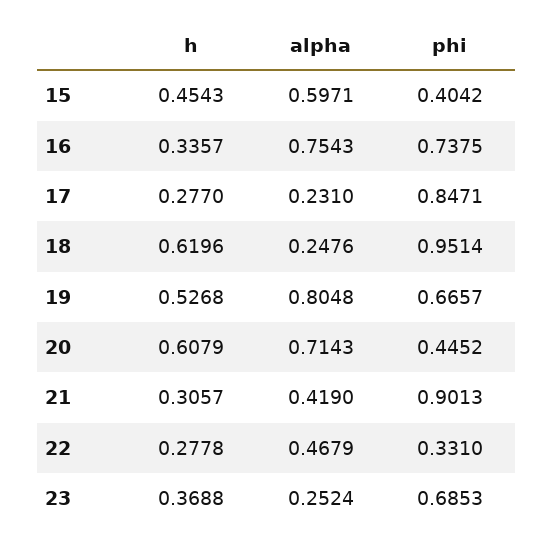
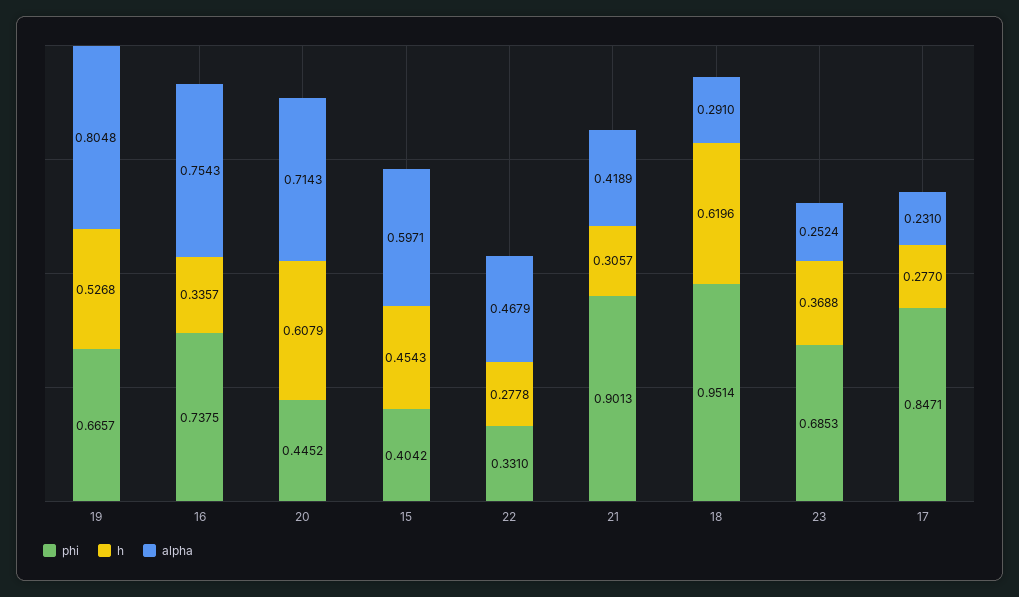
alpha, 18: 0.2476 -> 0.291
alpha, 21: 0.419 -> 0.4189

